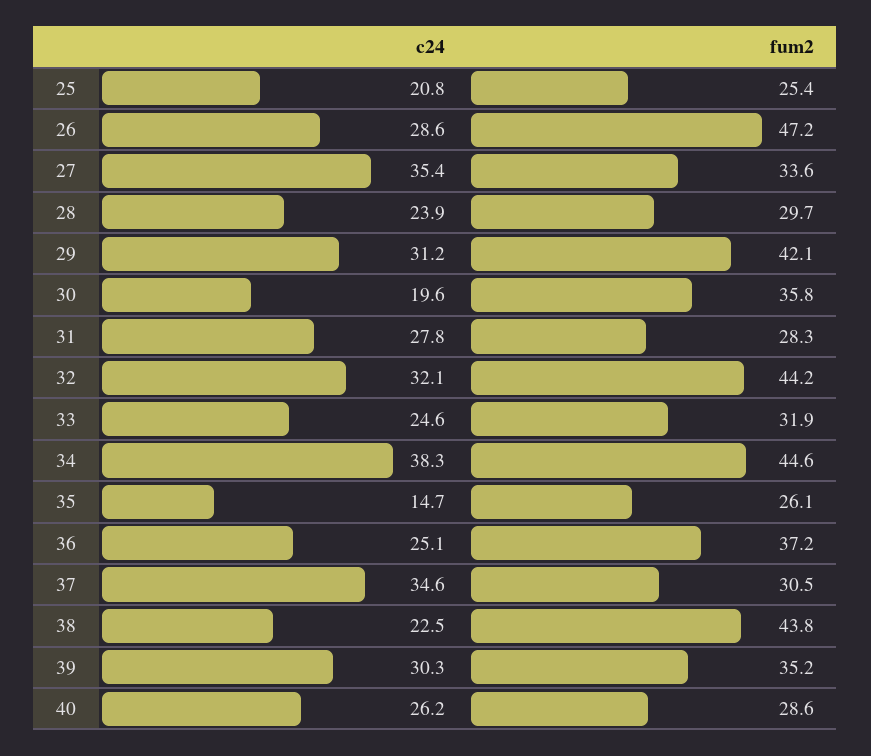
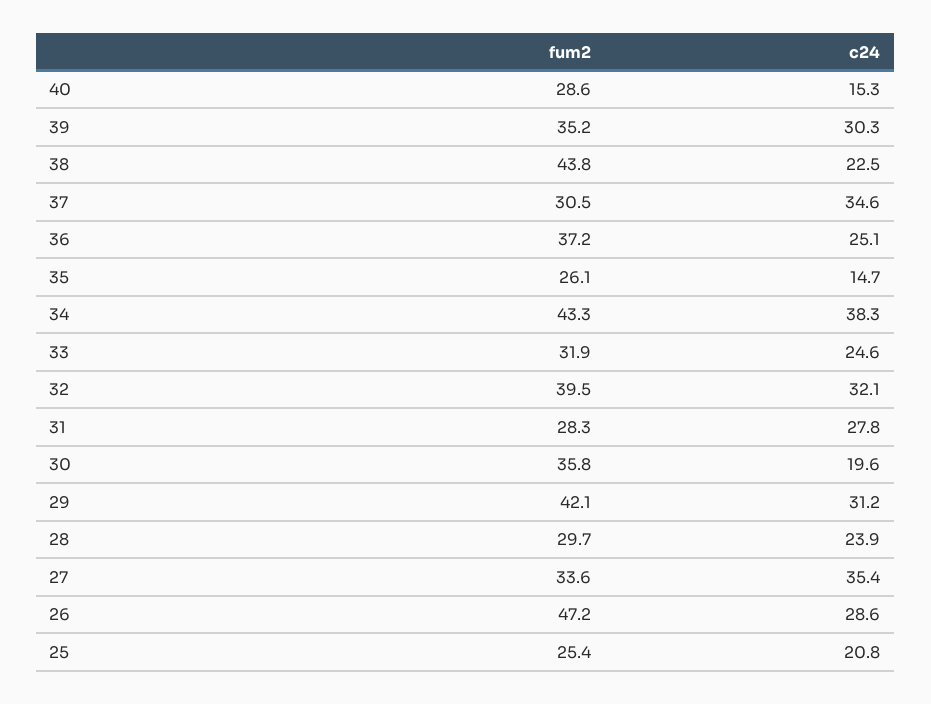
fum2, 32: 44.2 -> 39.5
fum2, 34: 44.6 -> 43.3
c24, 40: 26.2 -> 15.3

